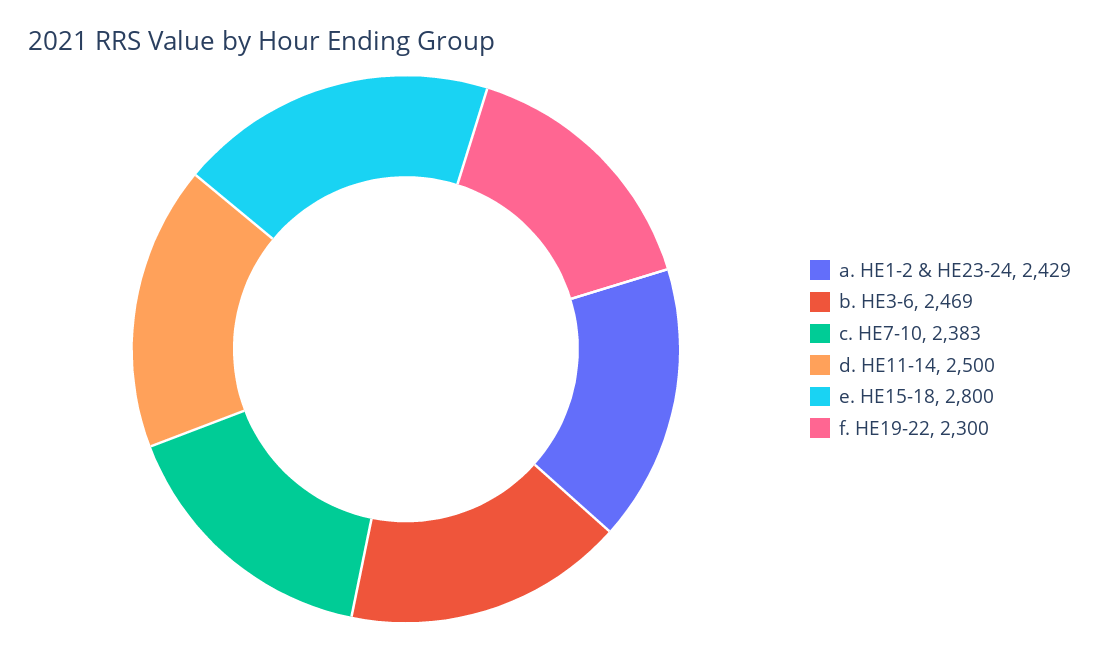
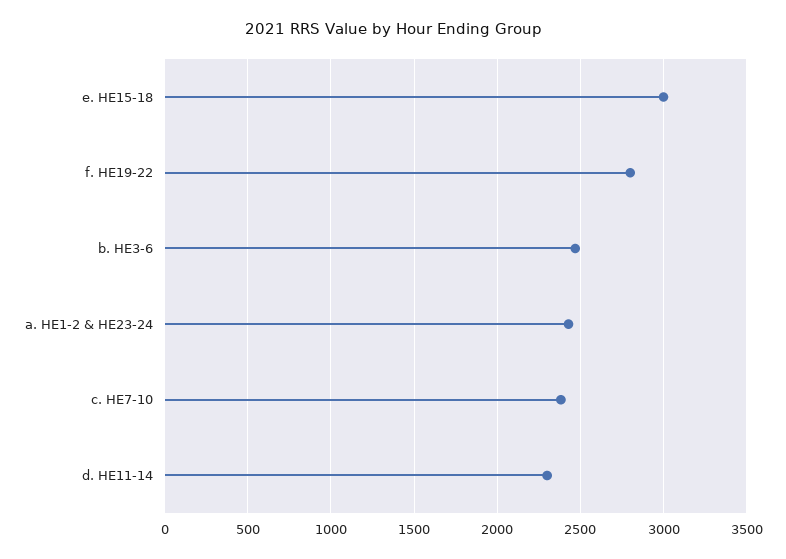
d. HE11-14: 2500 -> 2300
e. HE15-18: 2800 -> 3000
f. HE19-22: 2300 -> 2800

